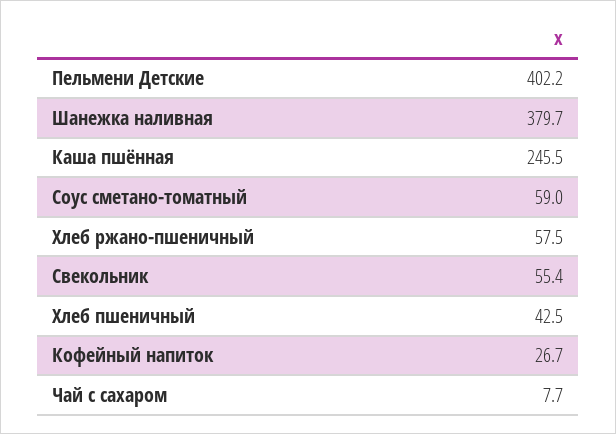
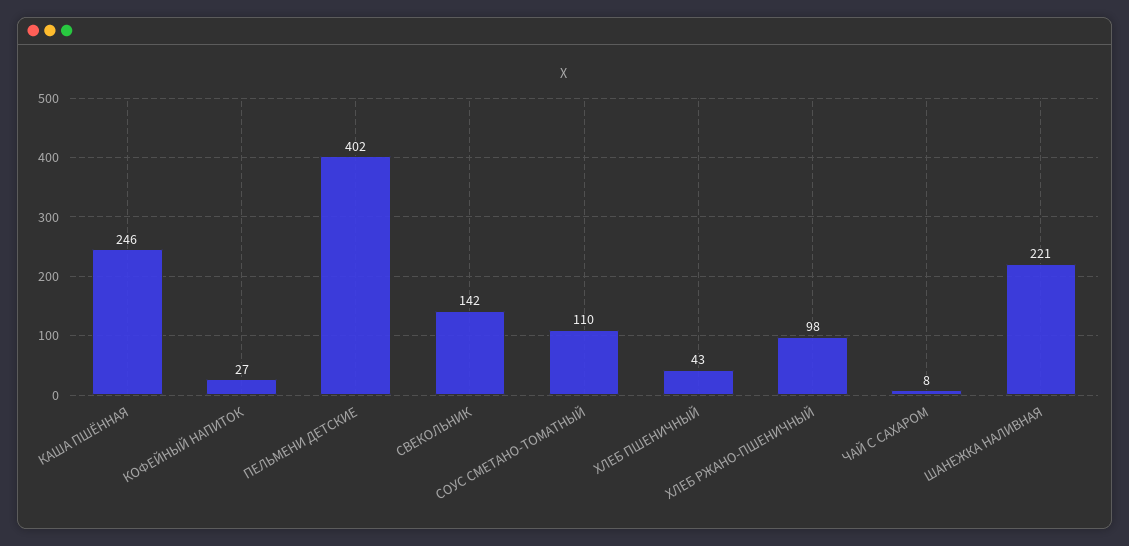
Шанежка наливная: 379.7 -> 221
Соус сметано-томатный: 59 -> 110
Хлеб ржано-пшеничный: 57.5 -> 98
Свекольник: 55.4 -> 142

